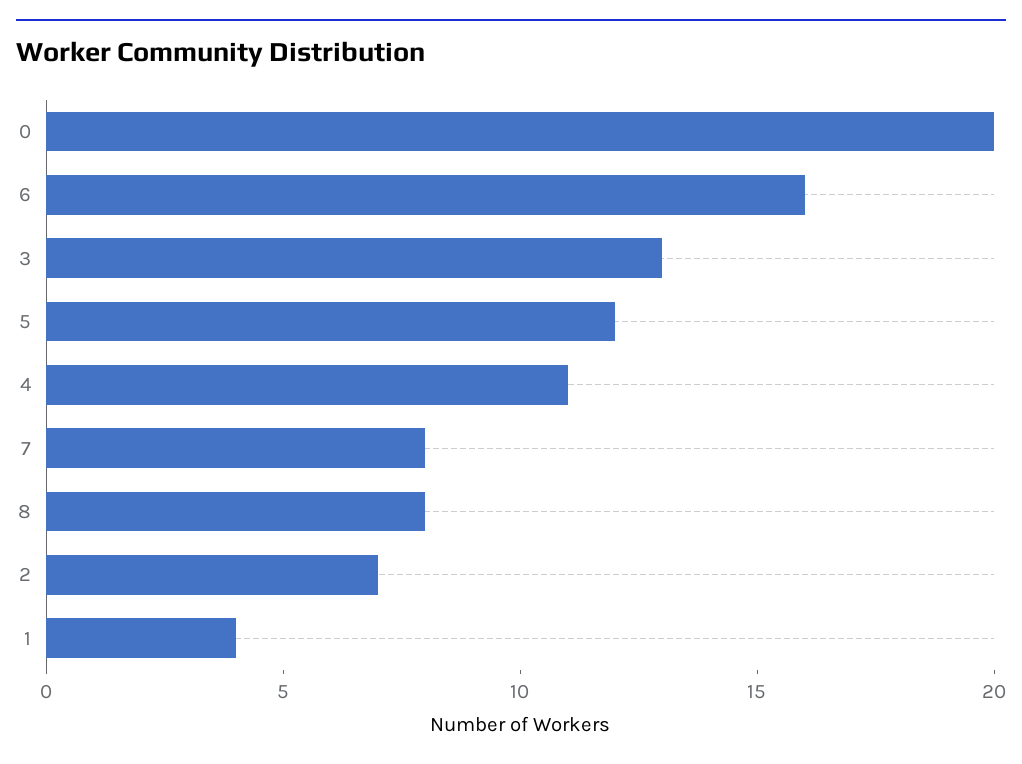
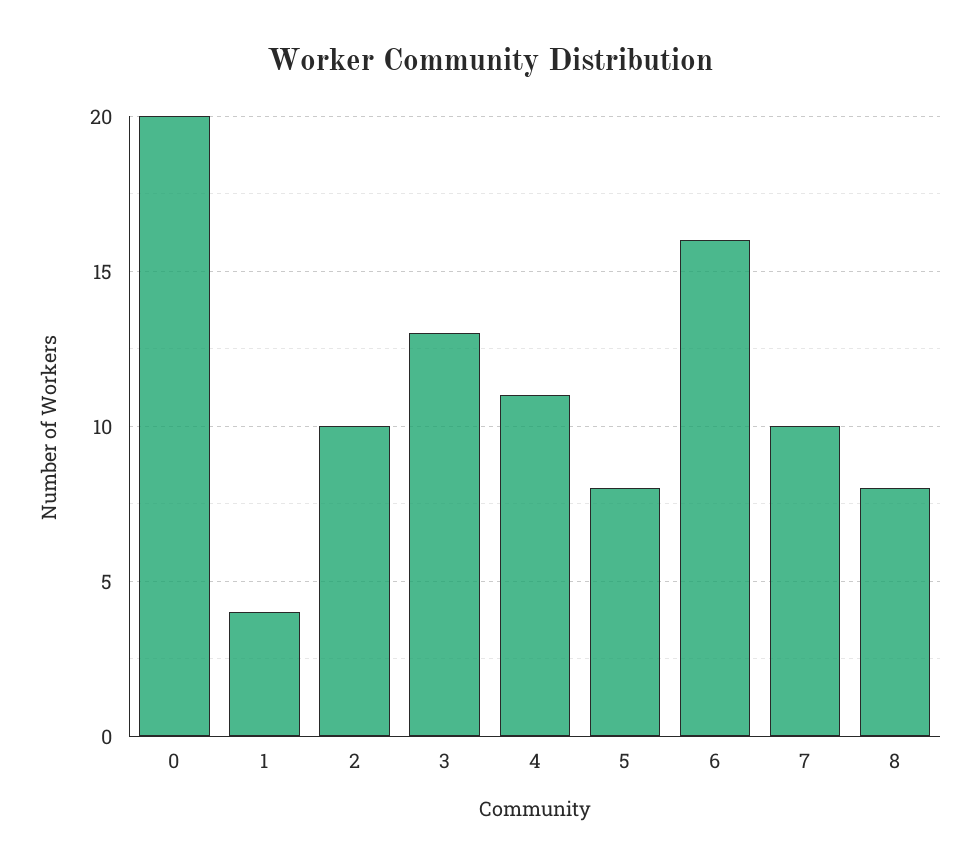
5: 12 -> 8
7: 8 -> 10
2: 7 -> 10

